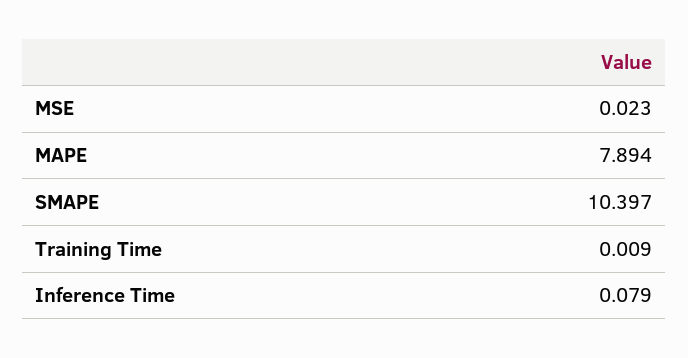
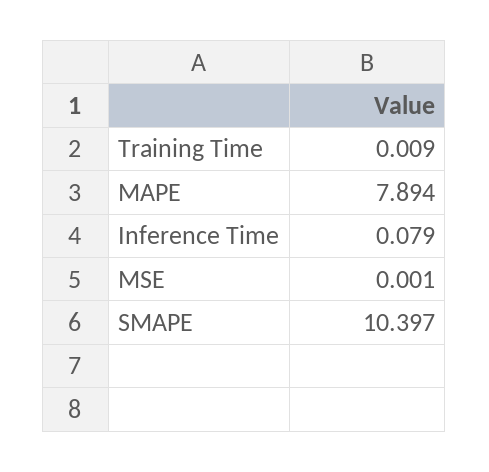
MSE: 0.023 -> 0.001

